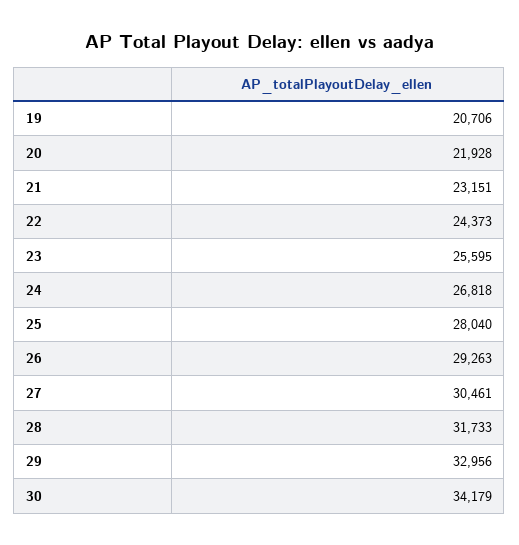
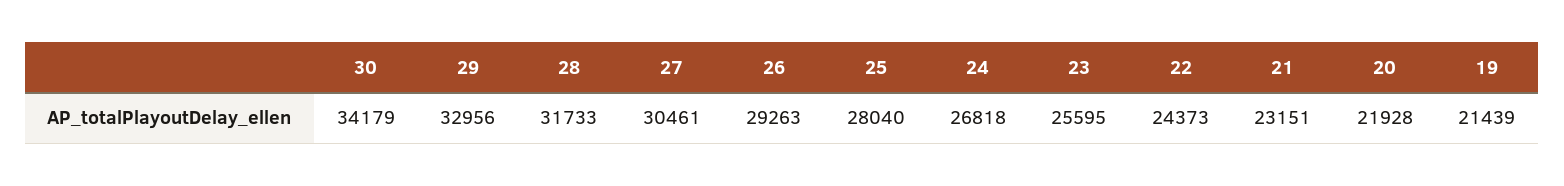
19: 20706 -> 21439

